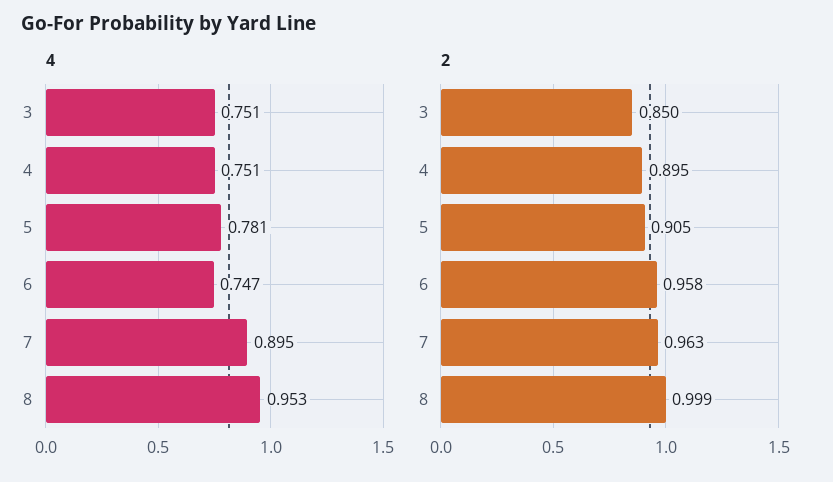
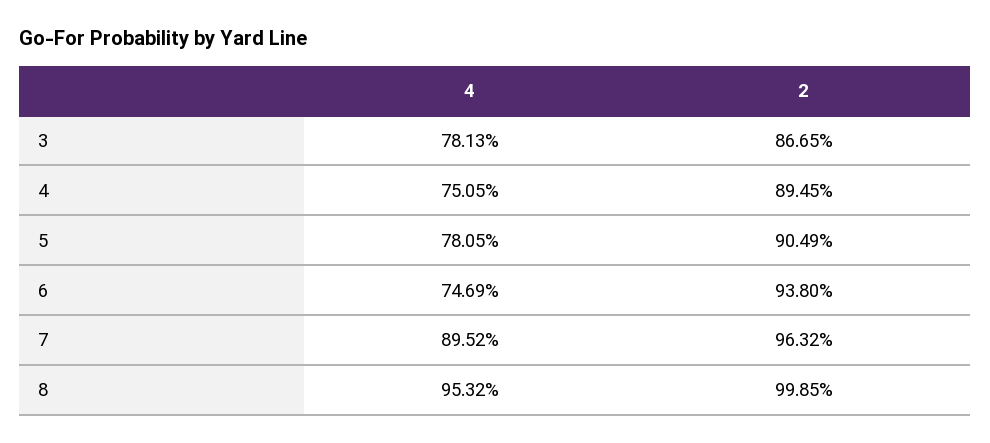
4, 3: 0.751 -> 0.7813
2, 3: 0.85 -> 0.8665
2, 6: 0.958 -> 0.938

